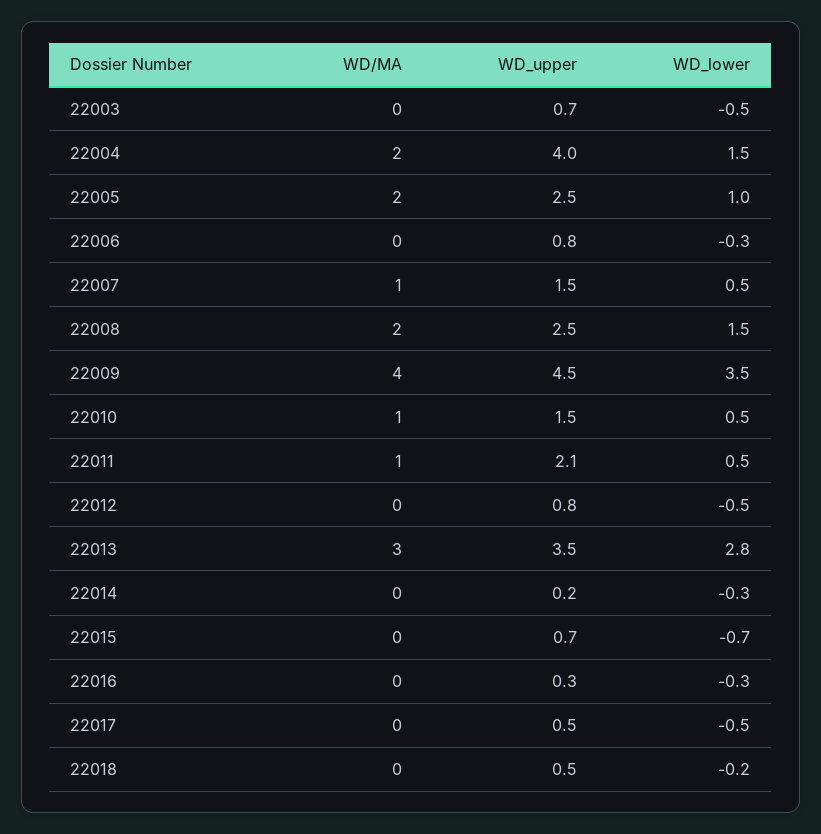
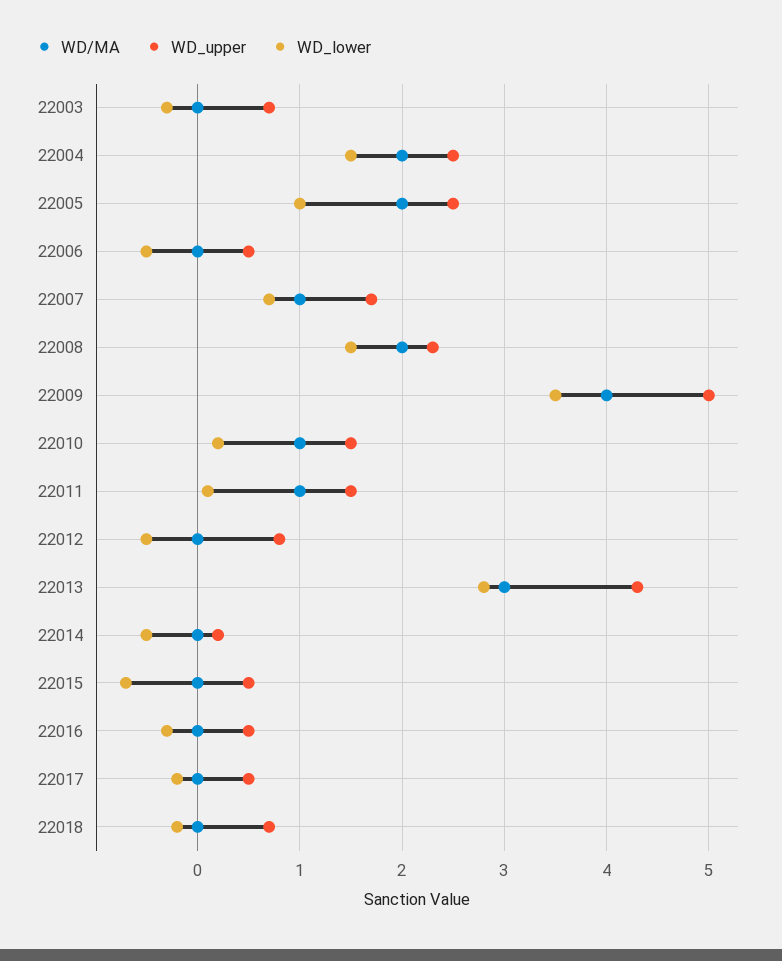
WD_lower, 22003: -0.5 -> -0.3
WD_upper, 22004: 4 -> 2.5
WD_upper, 22006: 0.8 -> 0.5
WD_lower, 22006: -0.3 -> -0.5
WD_upper, 22007: 1.5 -> 1.7
WD_lower, 22007: 0.5 -> 0.7
WD_upper, 22008: 2.5 -> 2.3
WD_upper, 22009: 4.5 -> 5
WD_lower, 22010: 0.5 -> 0.2
WD_upper, 22011: 2.1 -> 1.5
WD_lower, 22011: 0.5 -> 0.1
WD_upper, 22013: 3.5 -> 4.3
WD_lower, 22014: -0.3 -> -0.5
WD_upper, 22015: 0.7 -> 0.5
WD_upper, 22016: 0.3 -> 0.5
WD_lower, 22017: -0.5 -> -0.2
WD_upper, 22018: 0.5 -> 0.7

